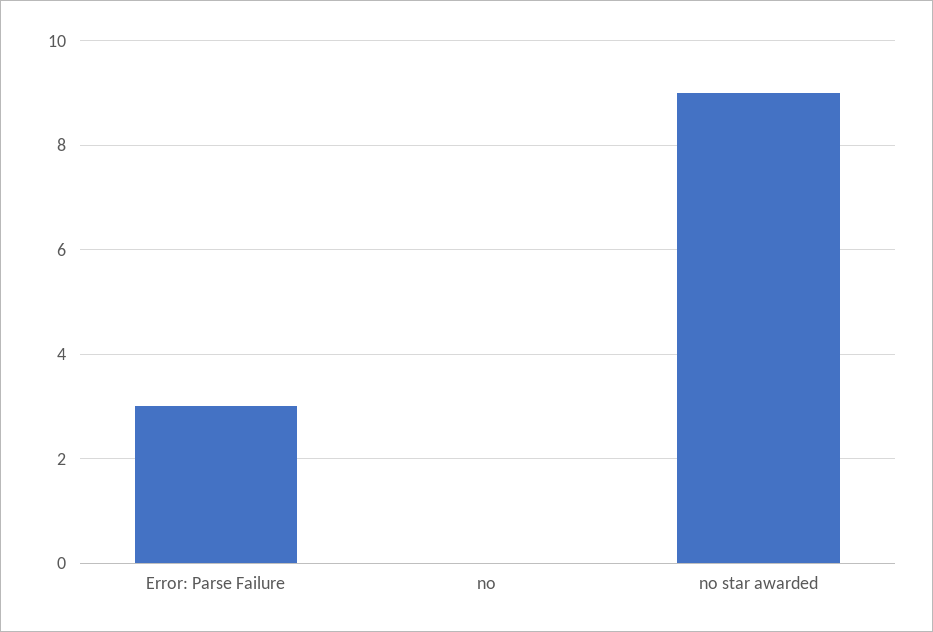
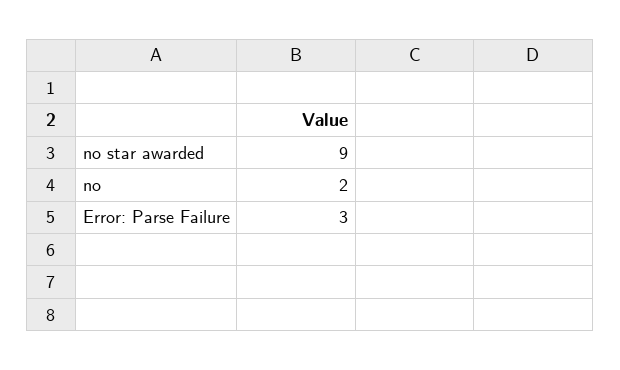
no: 0 -> 2

